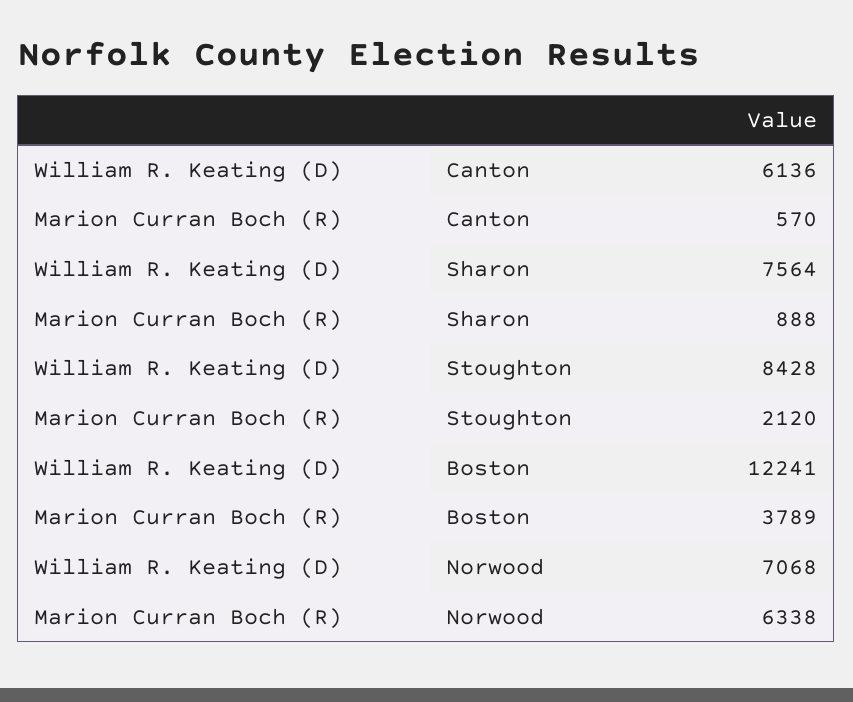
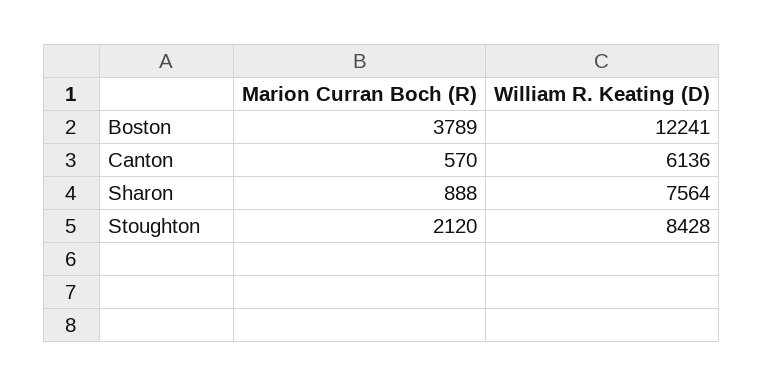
William R. Keating (D), Norwood: 7068 -> none
Marion Curran Boch (R), Norwood: 6338 -> none

